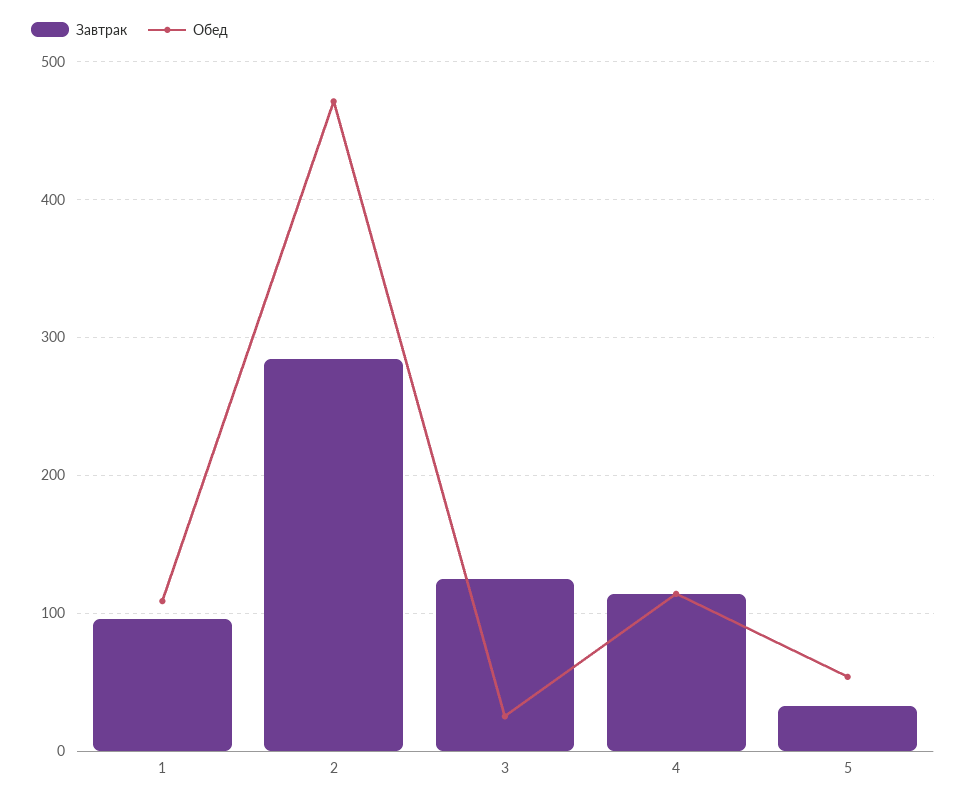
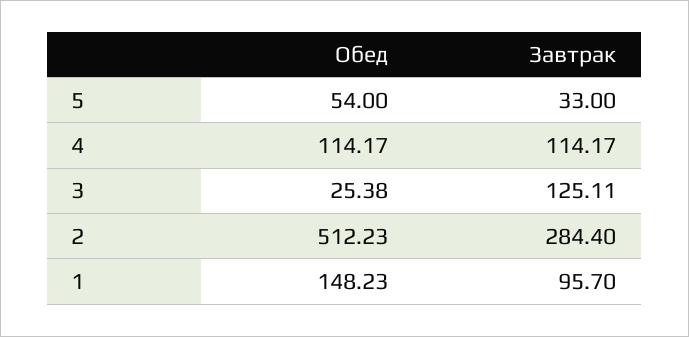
Обед, 1: 110 -> 148.23
Обед, 2: 470 -> 512.23

